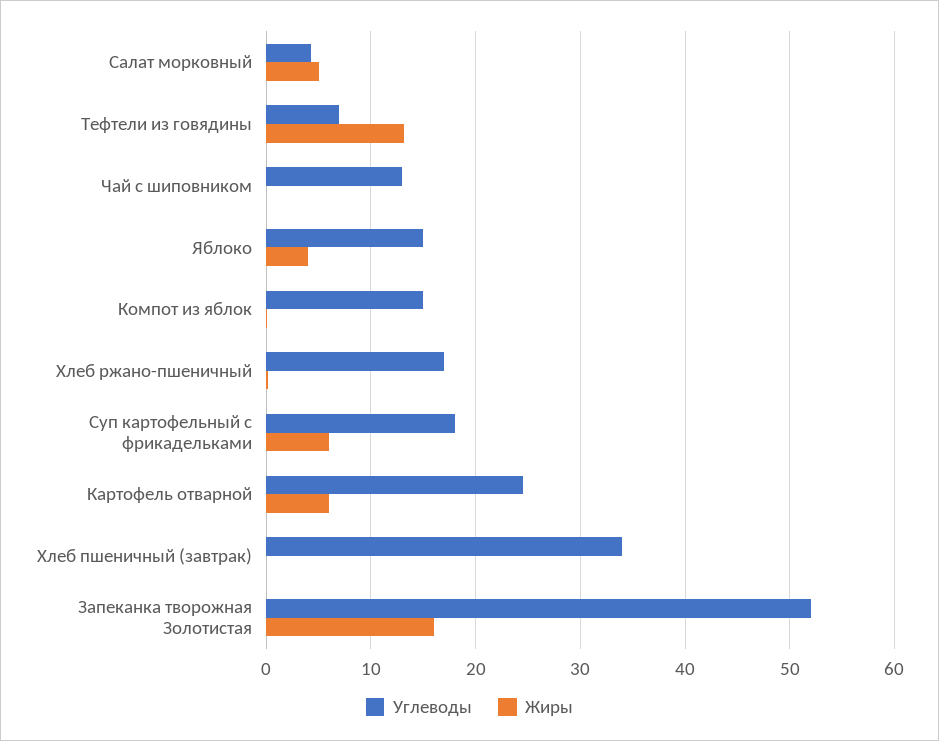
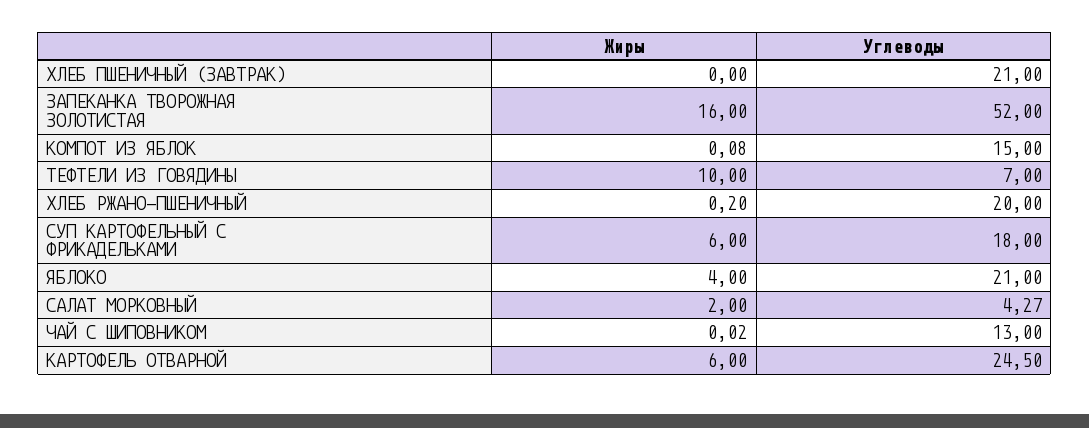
Жиры, Салат морковный: 5 -> 2
Жиры, Тефтели из говядины: 13 -> 10
Углеводы, Яблоко: 15 -> 21
Углеводы, Хлеб ржано-пшеничный: 17 -> 20
Углеводы, Хлеб пшеничный (завтрак): 34 -> 21

